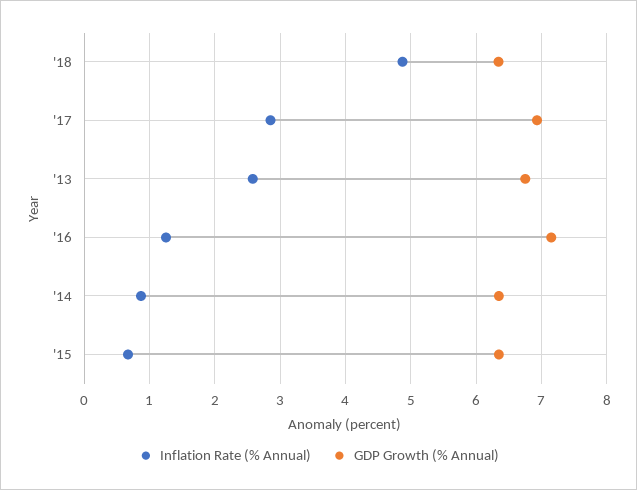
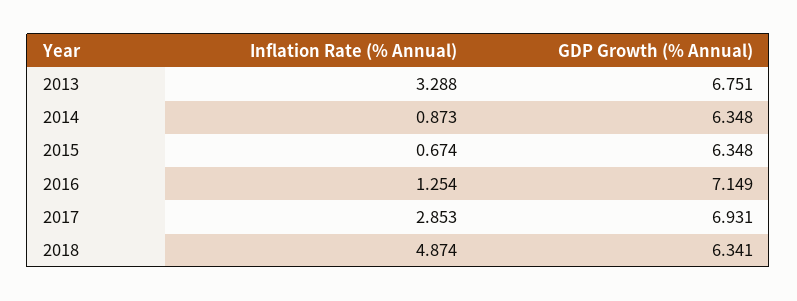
Inflation Rate (% Annual), '13: 2.6 -> 3.288

